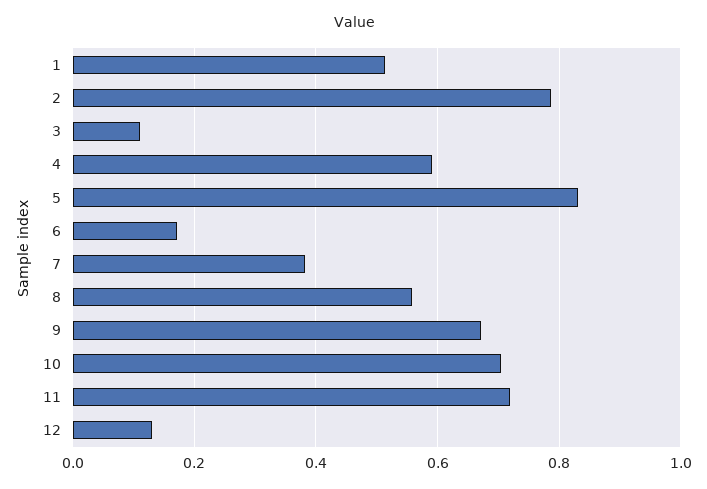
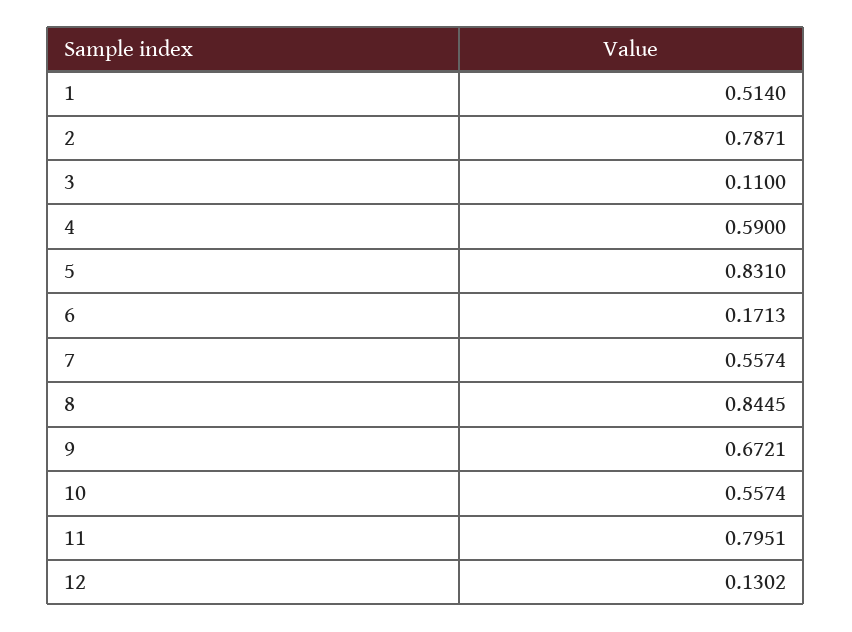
7: 0.38 -> 0.5574
8: 0.56 -> 0.8445
10: 0.7 -> 0.5574
11: 0.72 -> 0.7951

